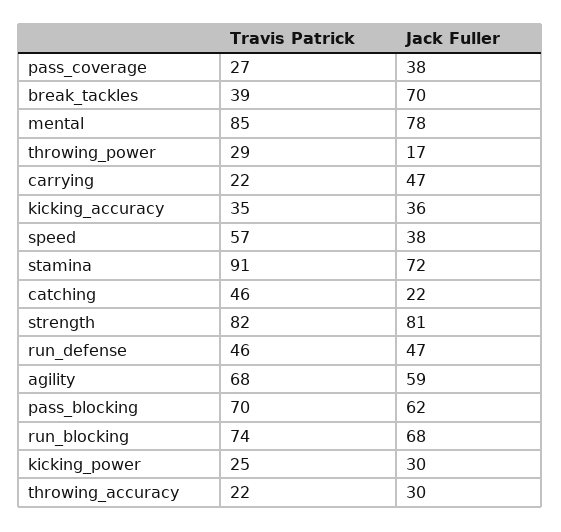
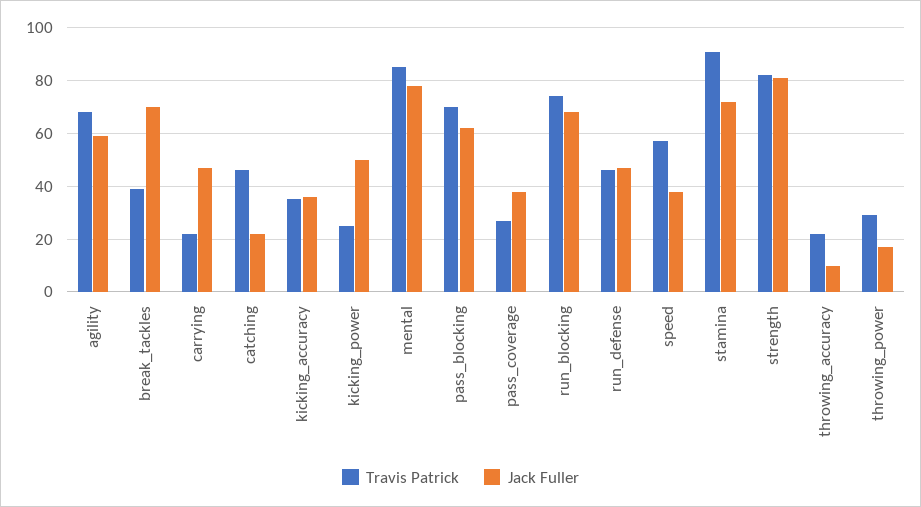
Jack Fuller, kicking_power: 30 -> 50
Jack Fuller, throwing_accuracy: 30 -> 10

